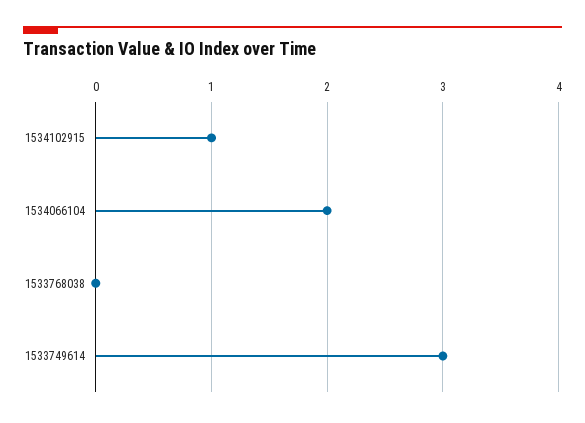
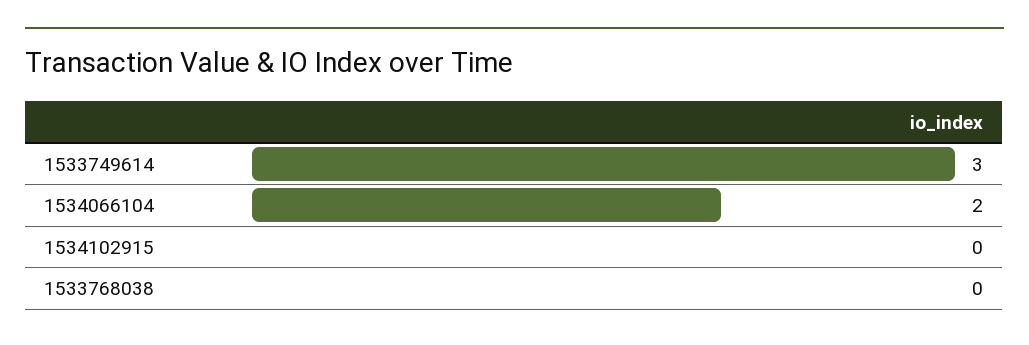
1534102915: 1 -> 0

